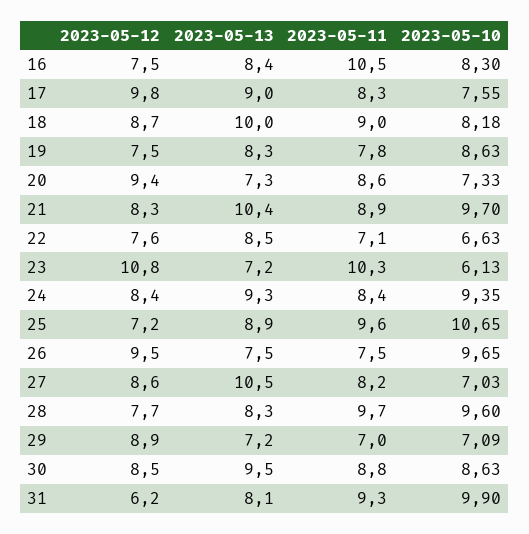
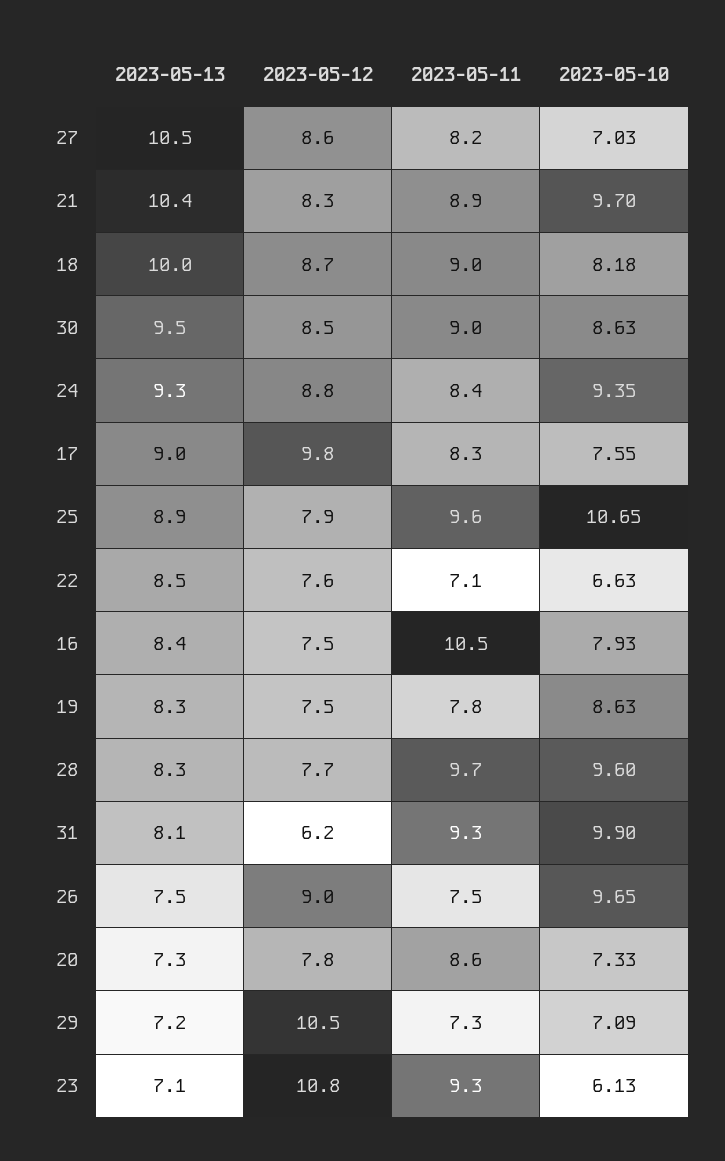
2023-05-10, 16: 8.3 -> 7.93
2023-05-12, 20: 9.4 -> 7.8
2023-05-13, 23: 7.2 -> 7.1
2023-05-11, 23: 10.3 -> 9.3
2023-05-12, 24: 8.4 -> 8.8
2023-05-12, 25: 7.2 -> 7.9
2023-05-12, 26: 9.5 -> 9
2023-05-12, 29: 8.9 -> 10.5
2023-05-11, 29: 7 -> 7.3
2023-05-11, 30: 8.8 -> 9

